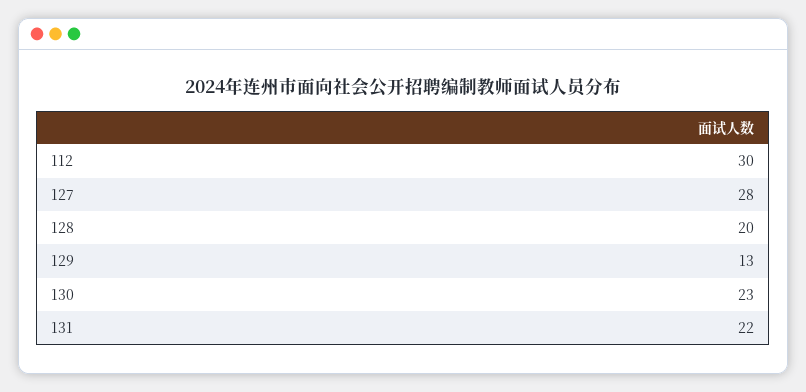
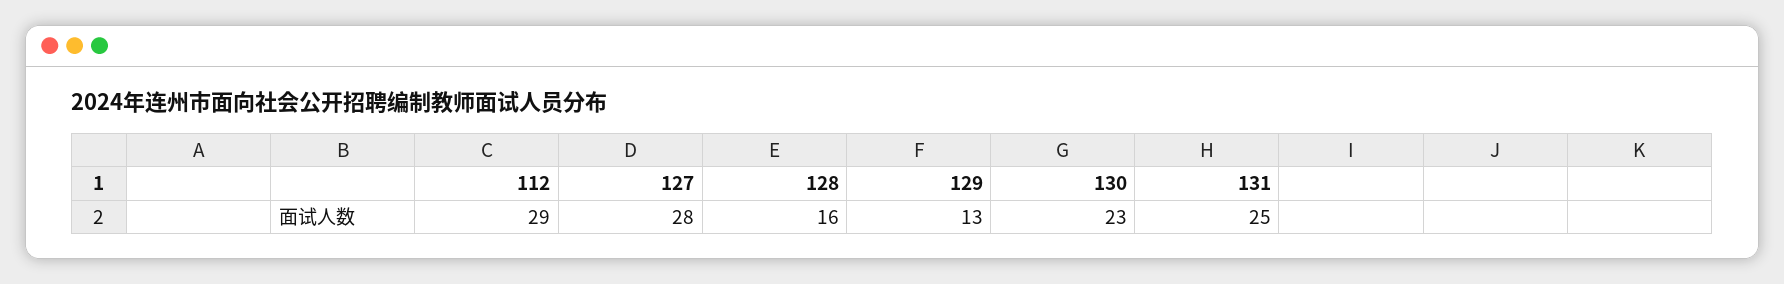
112: 30 -> 29
128: 20 -> 16
131: 22 -> 25

